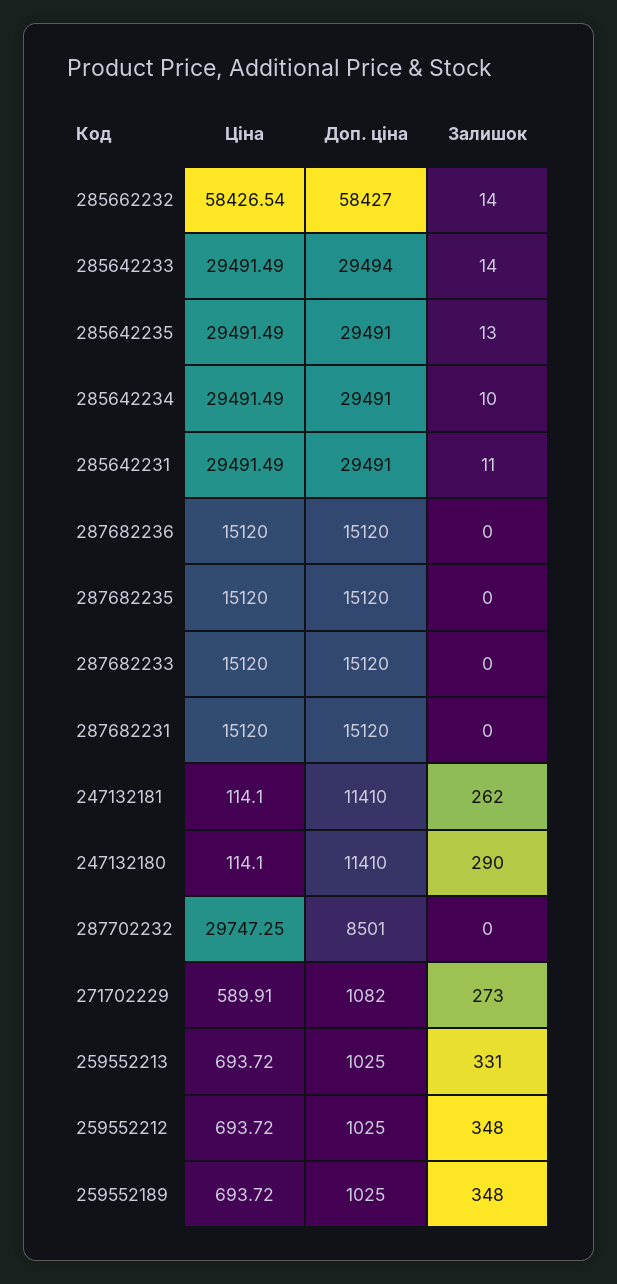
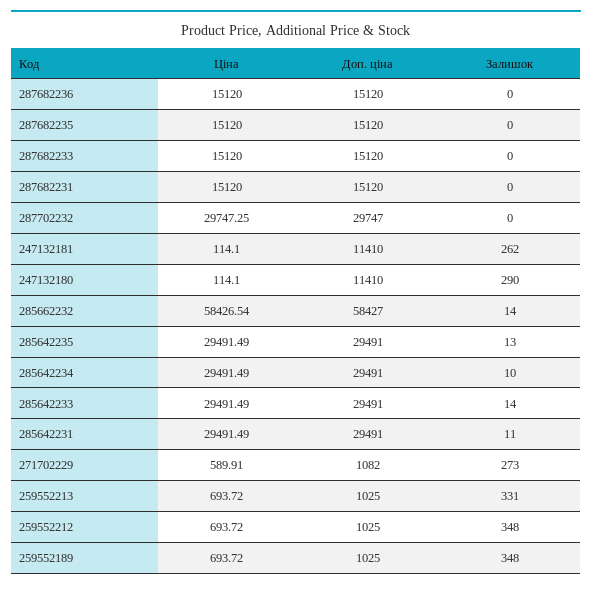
Доп. ціна, 285642233: 29494 -> 29491
Доп. ціна, 287702232: 8501 -> 29747

